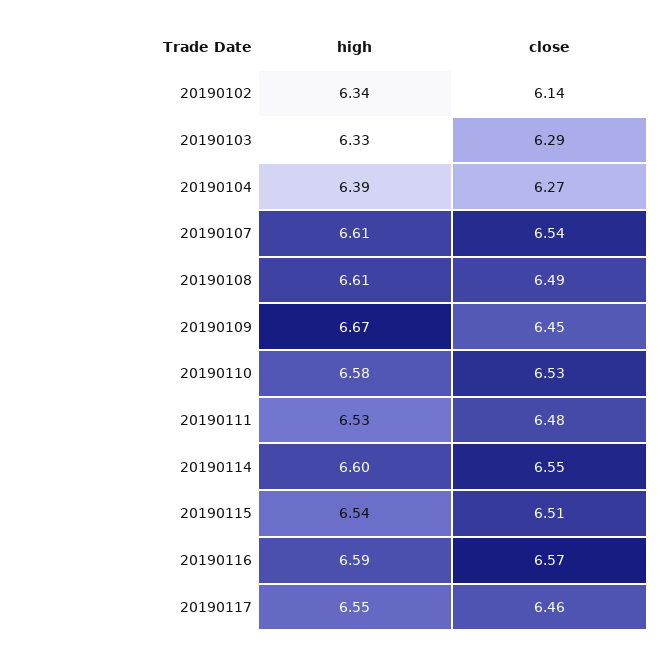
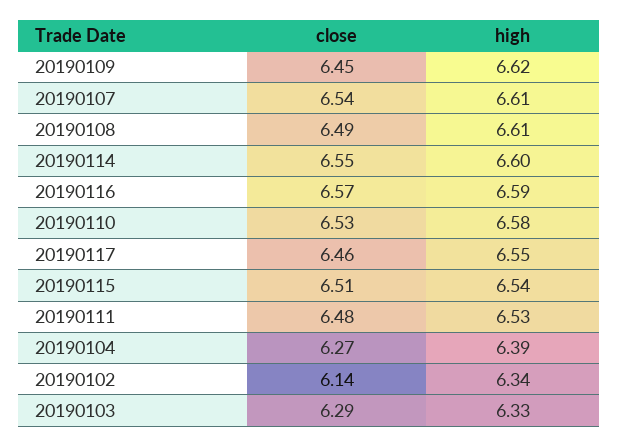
high, 20190109: 6.67 -> 6.62

